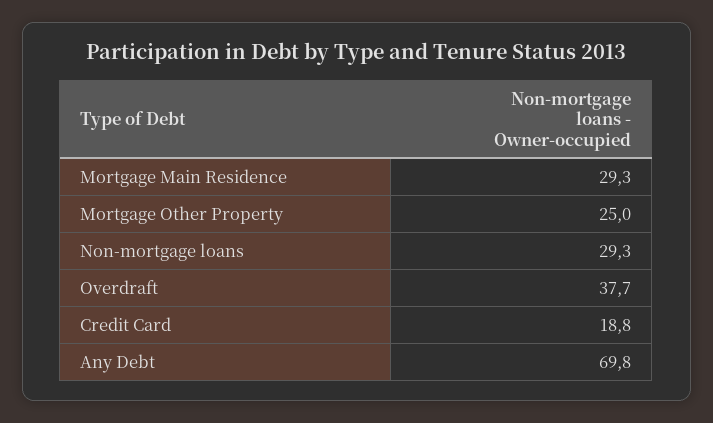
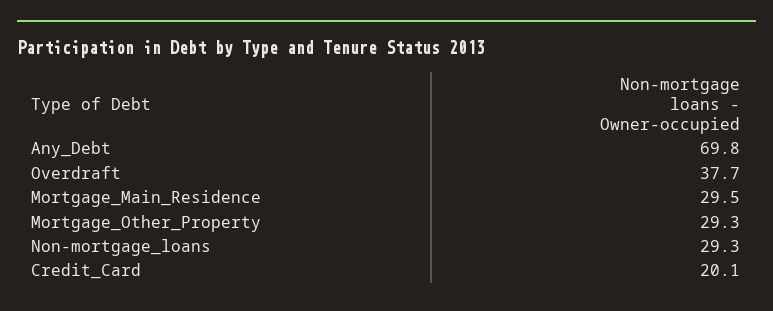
Mortgage Main Residence: 29.3 -> 29.5
Mortgage Other Property: 25 -> 29.3
Credit Card: 18.8 -> 20.1

